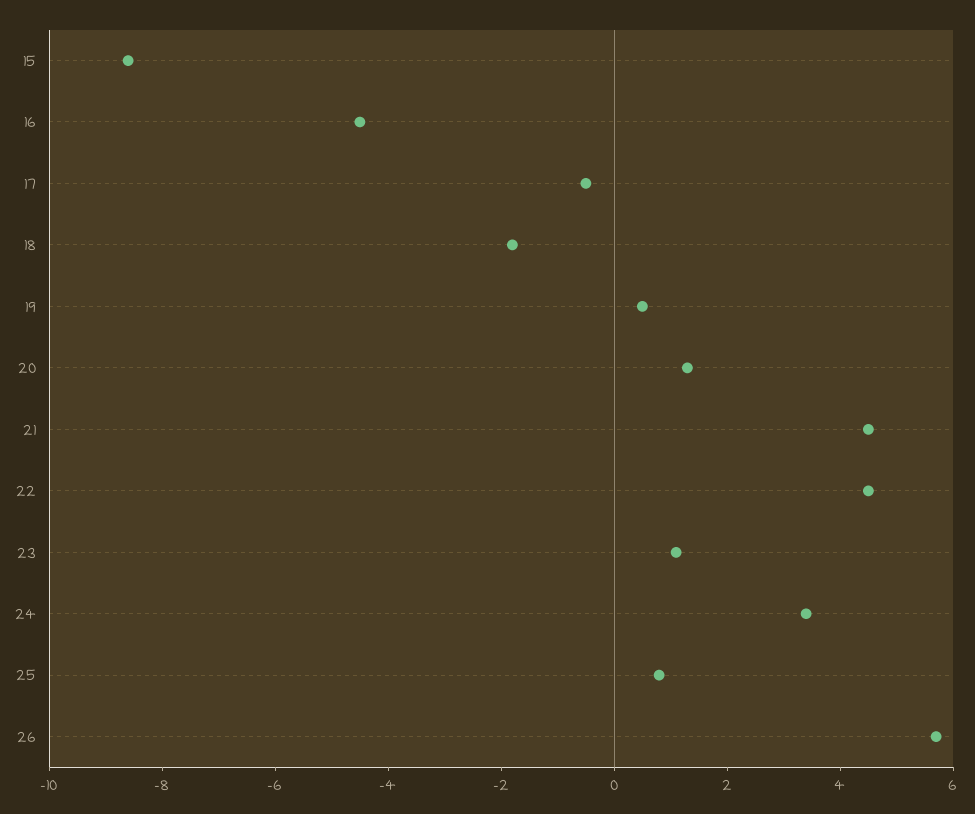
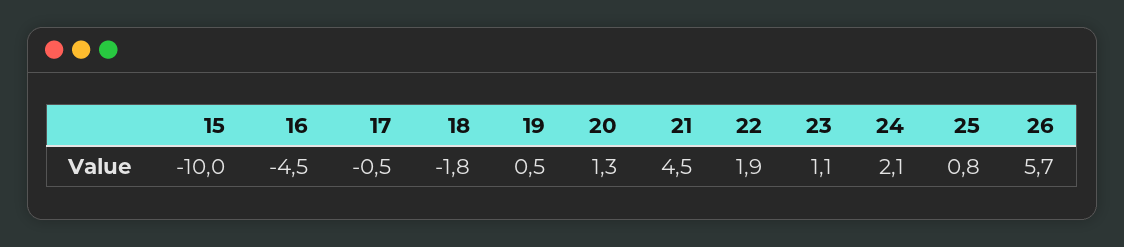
15: -8.5 -> -10
22: 4.5 -> 1.9
24: 3.5 -> 2.1

